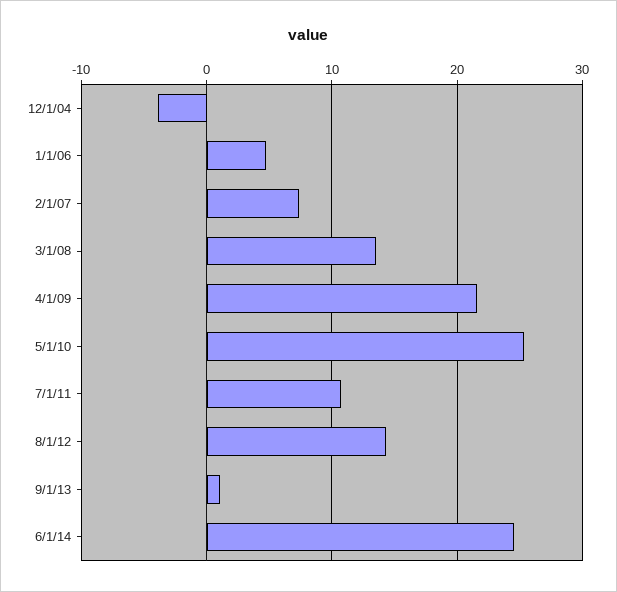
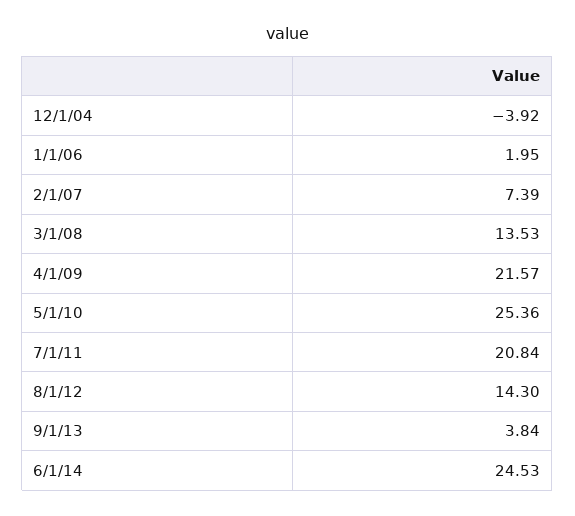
1/1/06: 5 -> 1.95
7/1/11: 11 -> 20.84
9/1/13: 1 -> 3.84

